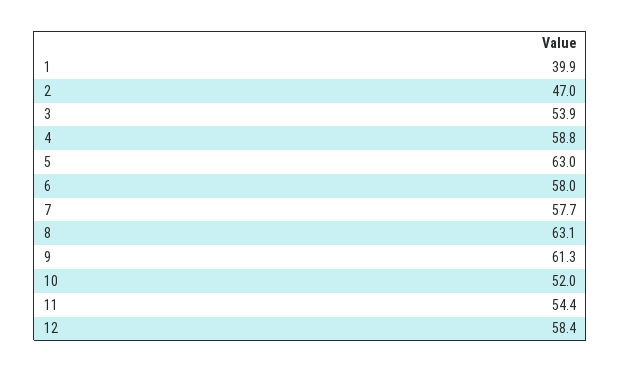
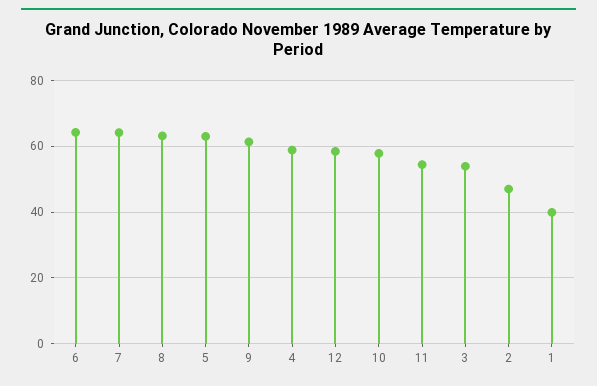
6: 58 -> 64
7: 57.7 -> 64
10: 52 -> 58

